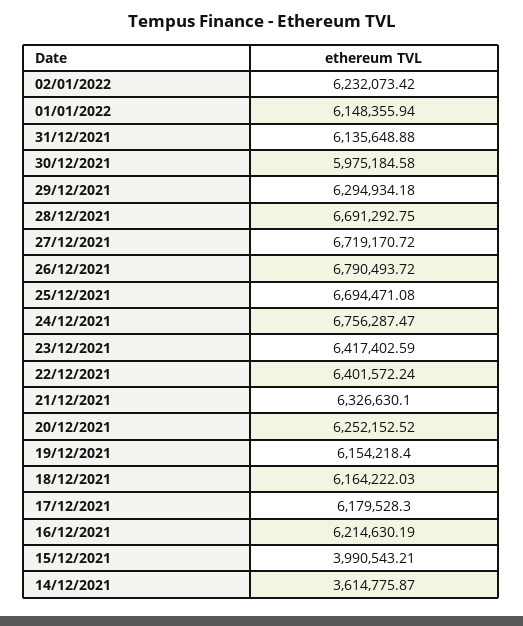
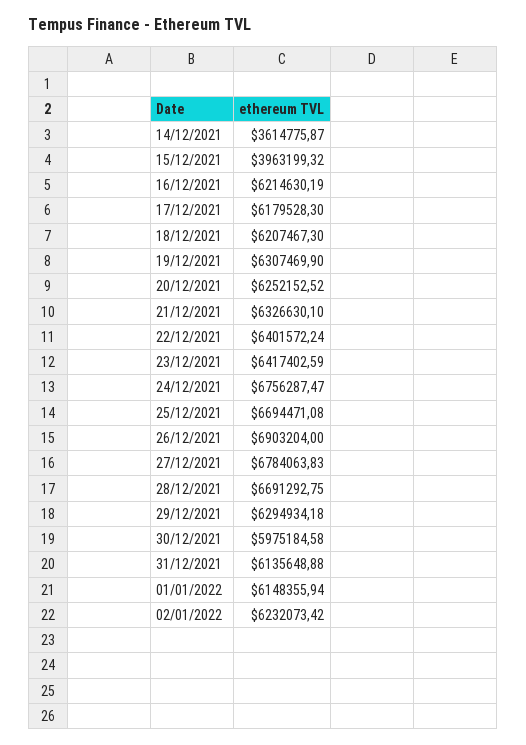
27/12/2021: 6719170.72 -> 6784063.83
26/12/2021: 6790493.72 -> 6903204
19/12/2021: 6154218.4 -> 6307469.9
18/12/2021: 6164222.03 -> 6207467.3
15/12/2021: 3990543.21 -> 3963199.32

